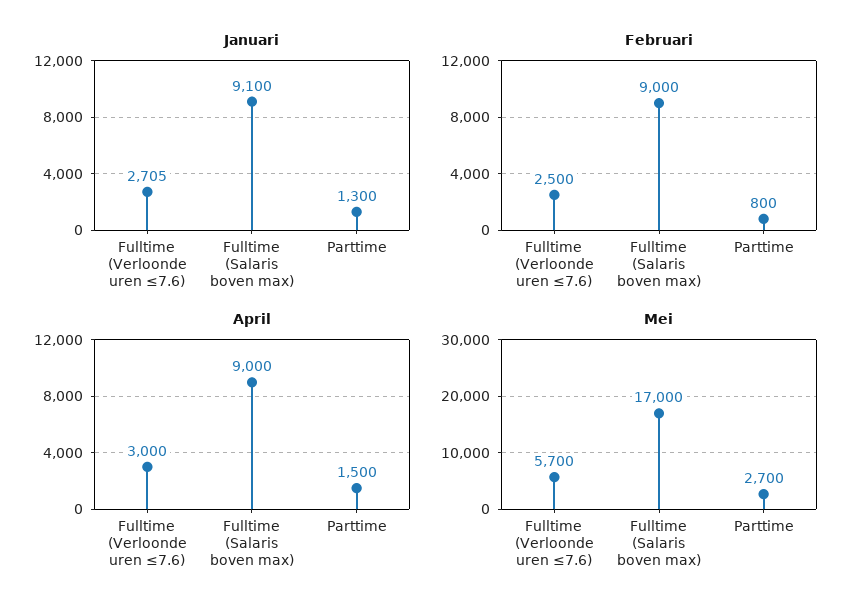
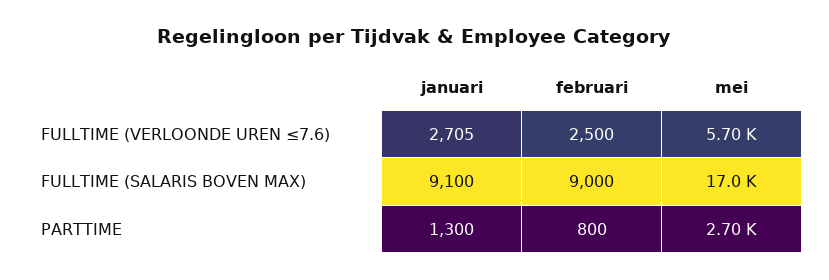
April, Fulltime (Verloonde uren ≤7.6): 3000 -> none
April, Fulltime (Salaris boven max): 9000 -> none
April, Parttime: 1500 -> none

